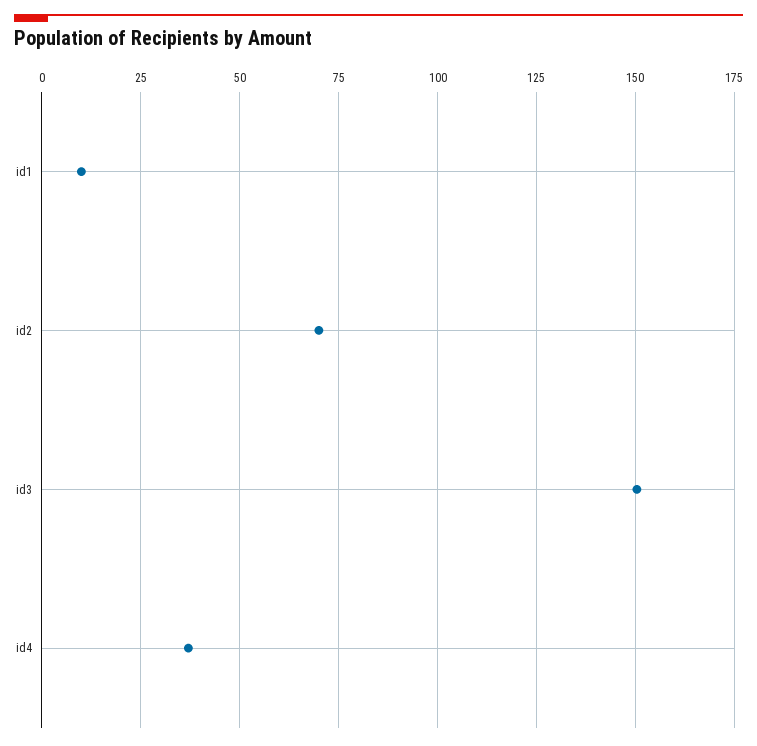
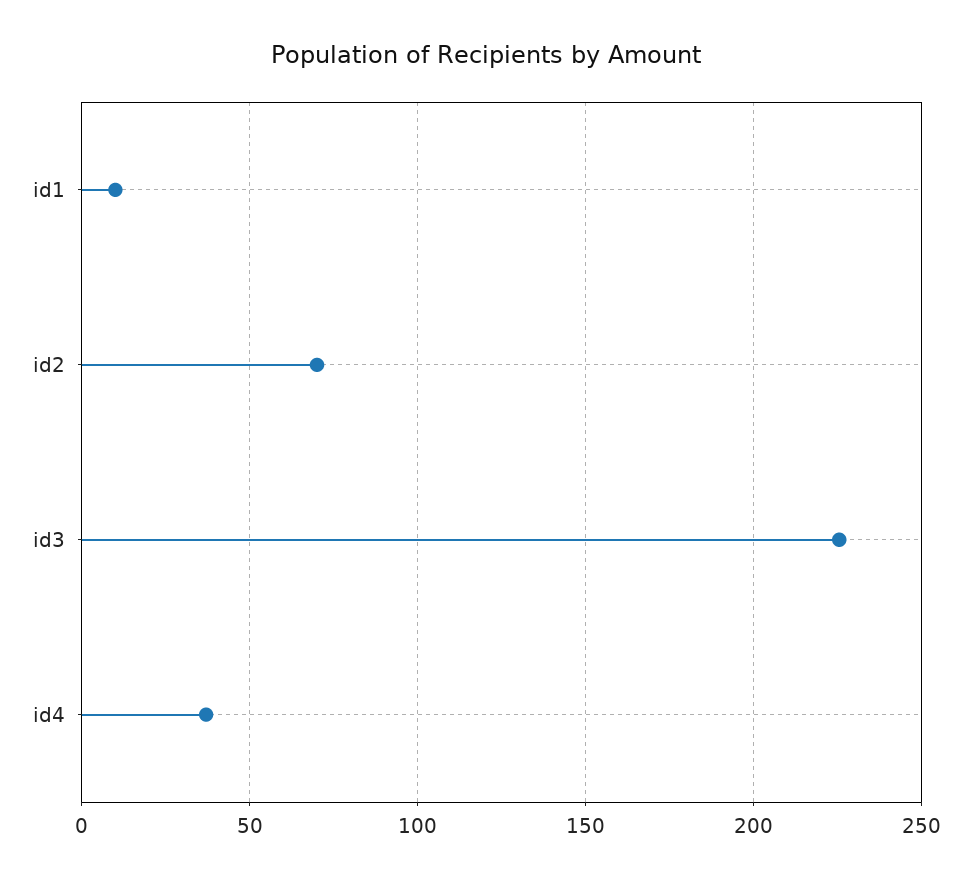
id3: 150 -> 225

